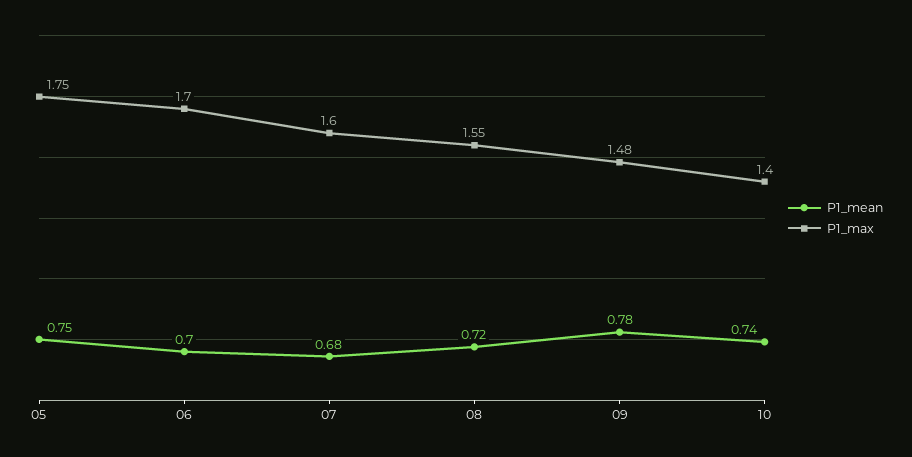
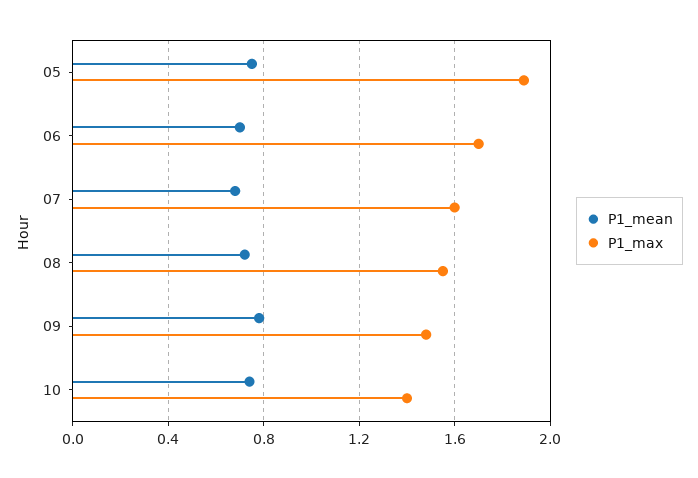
P1_max, 05: 1.75 -> 1.9

